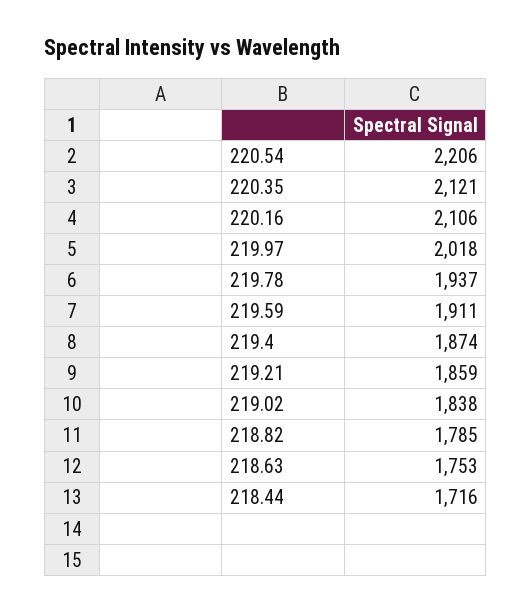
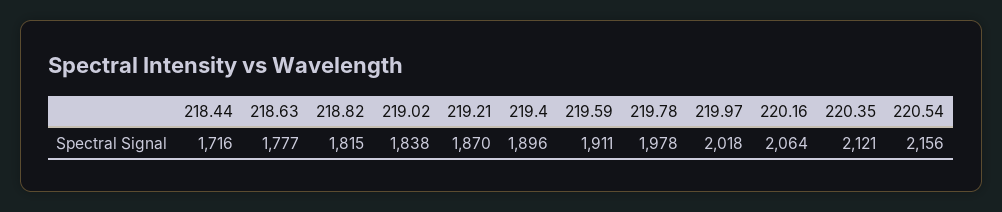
220.54: 2206 -> 2156
220.16: 2106 -> 2064
219.78: 1937 -> 1978
219.4: 1874 -> 1896
219.21: 1859 -> 1870
218.82: 1785 -> 1815
218.63: 1753 -> 1777

